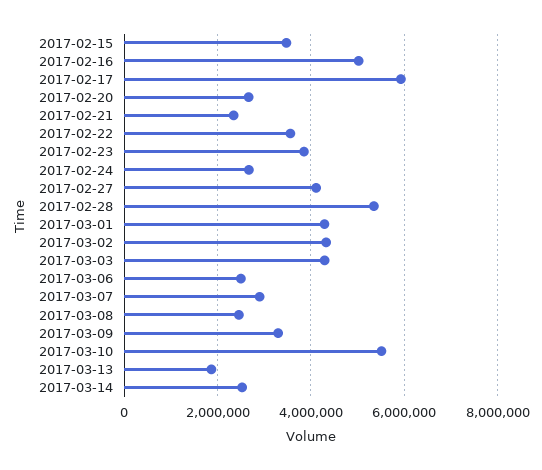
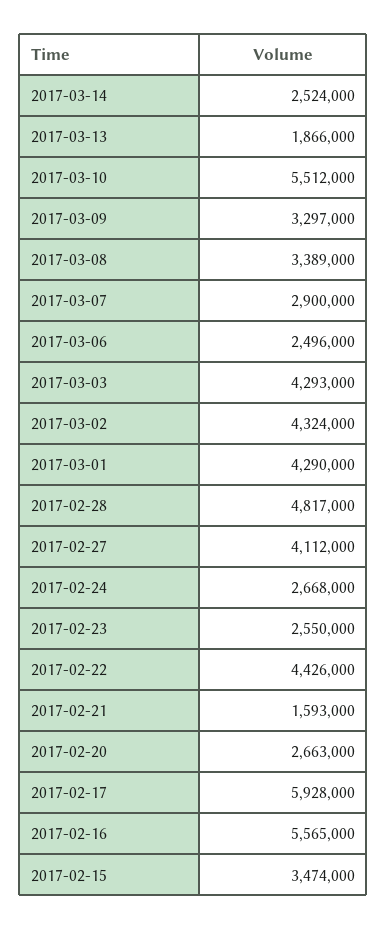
2017-02-16: 5000000 -> 5565000
2017-02-21: 2400000 -> 1593000
2017-02-22: 3600000 -> 4426000
2017-02-23: 3800000 -> 2550000
2017-02-28: 5400000 -> 4817000
2017-03-08: 2400000 -> 3389000

